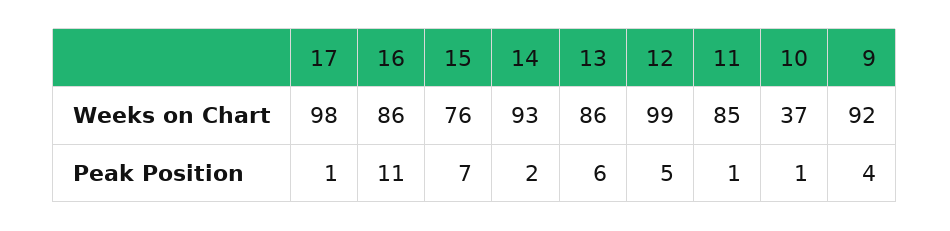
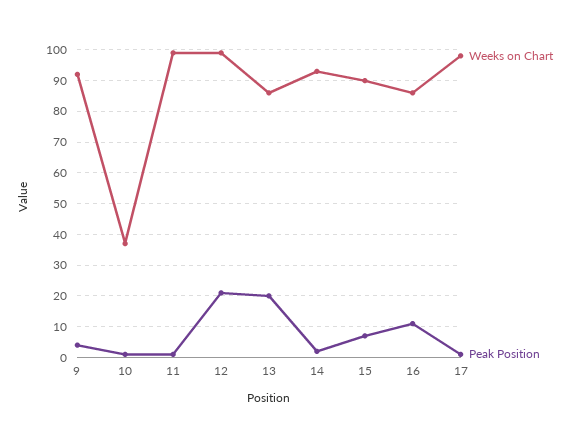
Weeks on Chart, 15: 76 -> 90
Weeks on Chart, 11: 85 -> 100
Peak Position, 13: 6 -> 20
Peak Position, 12: 5 -> 20

